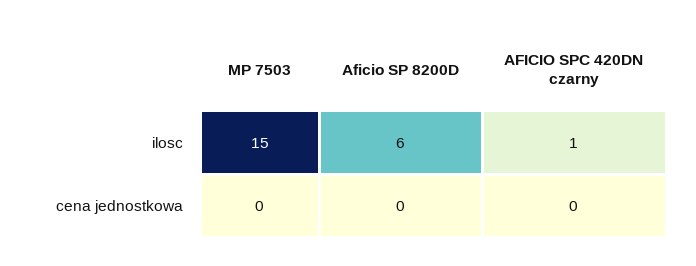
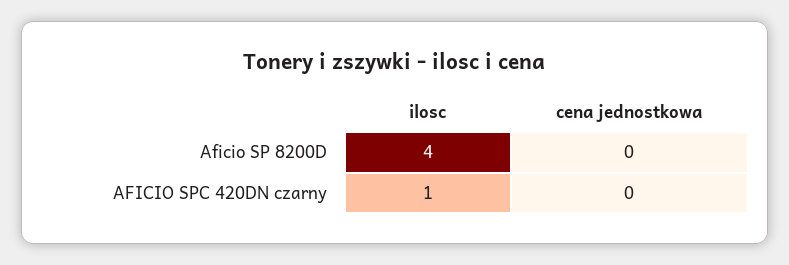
MP 7503, ilosc: 15 -> none
Aficio SP 8200D, ilosc: 6 -> 4
MP 7503, cena jednostkowa: 0 -> none

